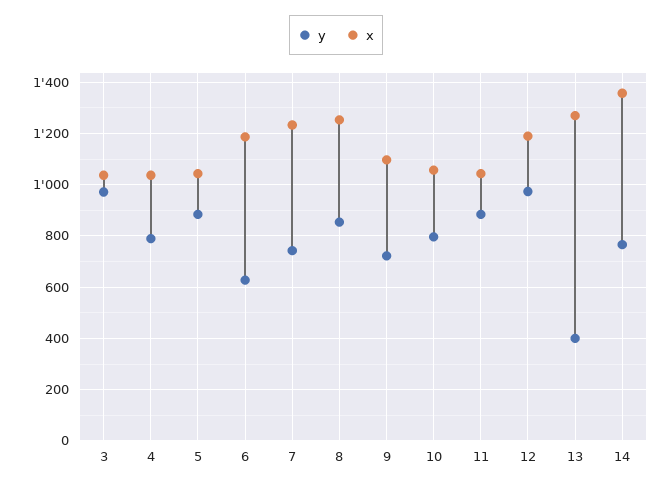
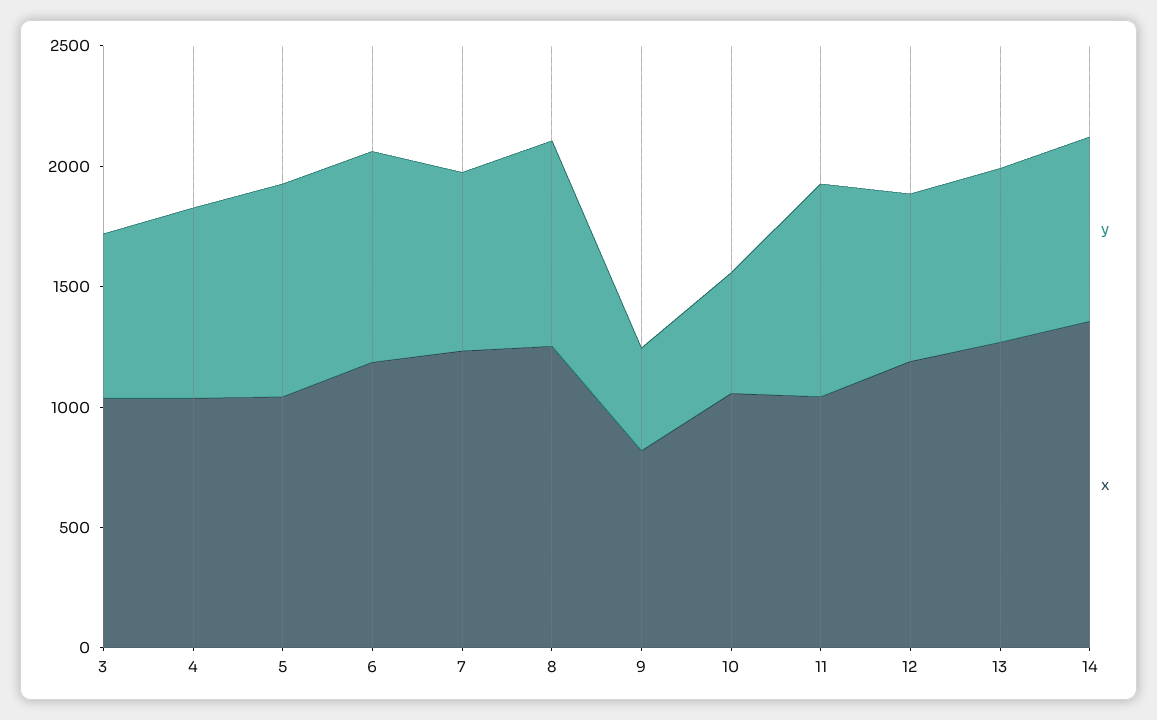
y, 3: 975 -> 700
y, 6: 625 -> 900
y, 9: 725 -> 400
x, 9: 1100 -> 800
y, 10: 800 -> 500
y, 12: 975 -> 700
y, 13: 400 -> 700

